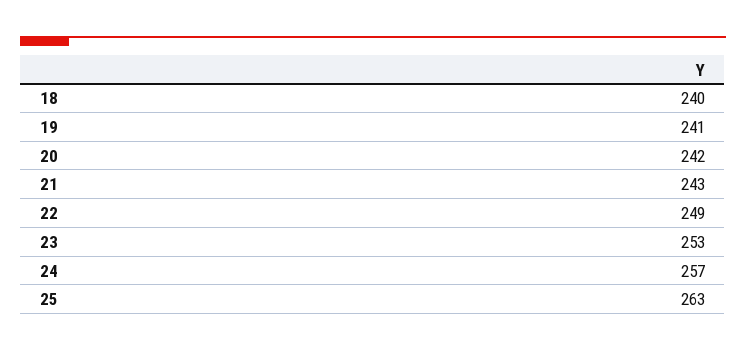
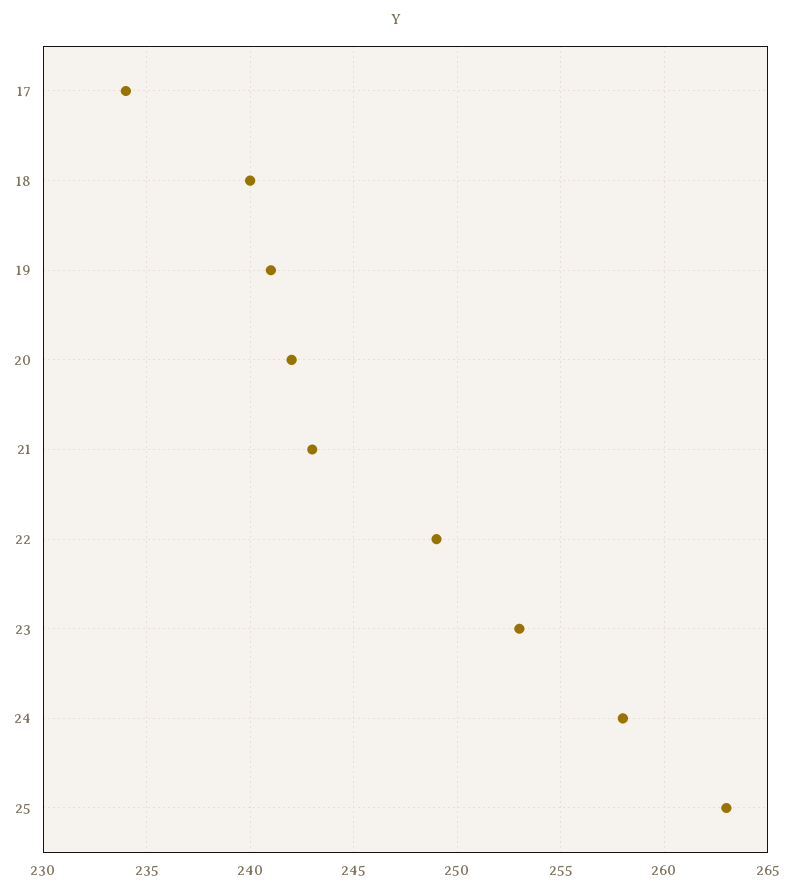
24: 257 -> 258
17: none -> 234

